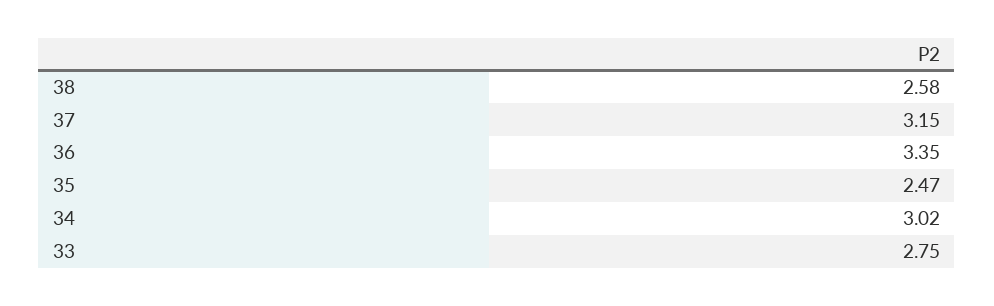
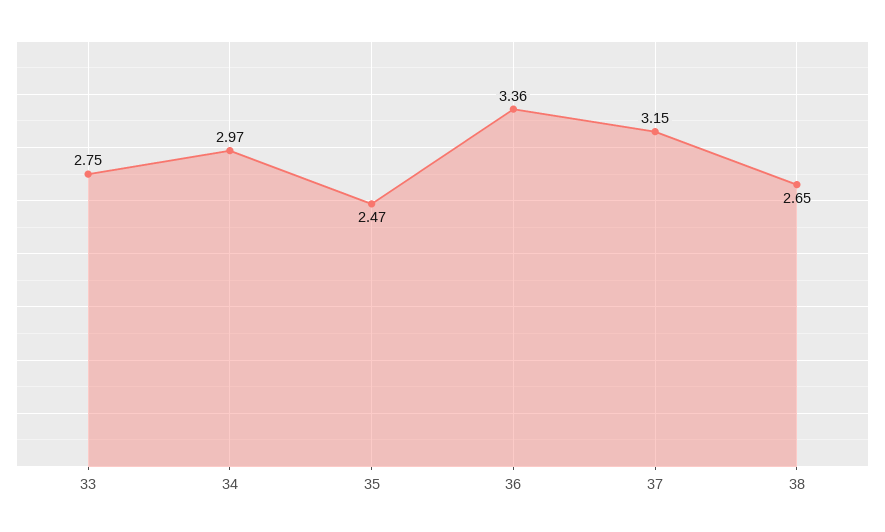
38: 2.58 -> 2.65
36: 3.35 -> 3.36
34: 3.02 -> 2.97

